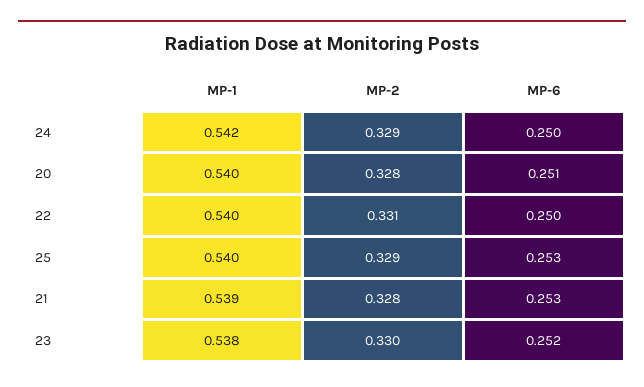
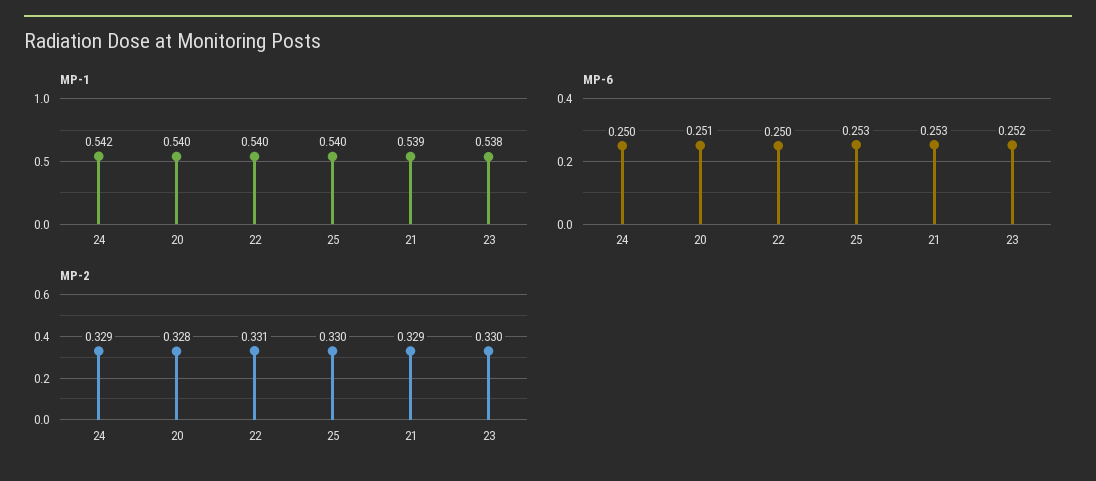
MP-2, 25: 0.329 -> 0.33
MP-2, 21: 0.328 -> 0.329

